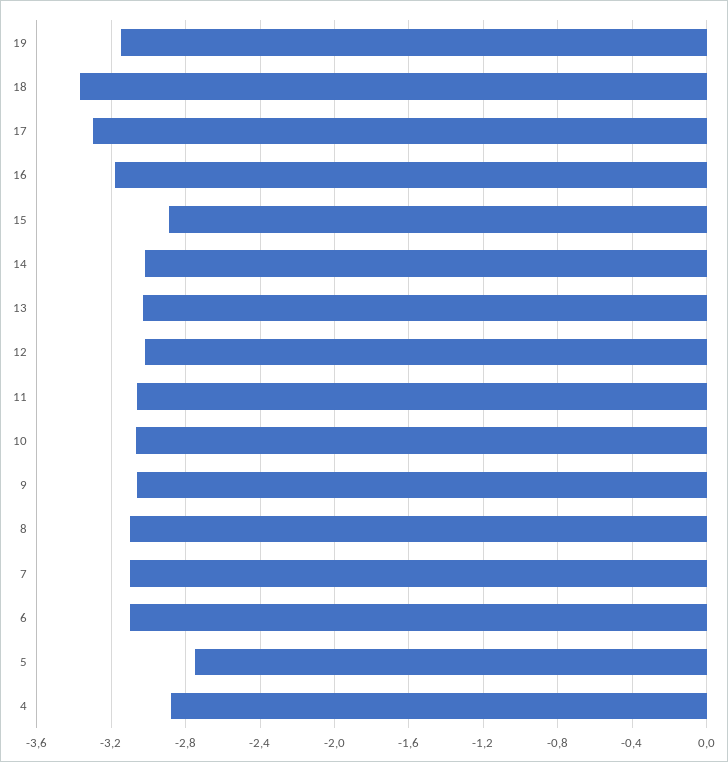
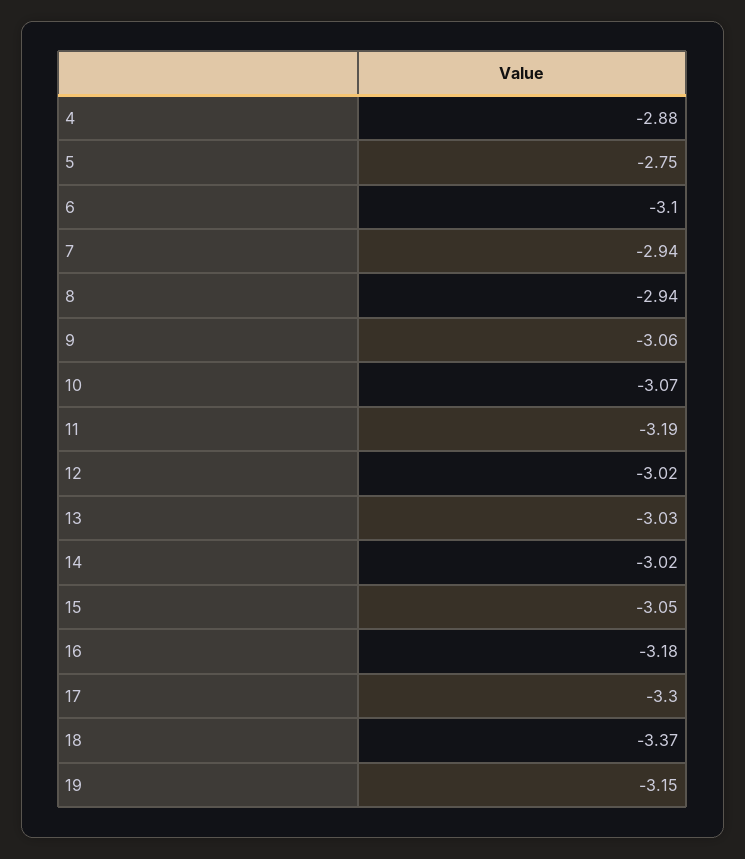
15: -2.9 -> -3.05
11: -3.05 -> -3.19
8: -3.1 -> -2.94
7: -3.1 -> -2.94

